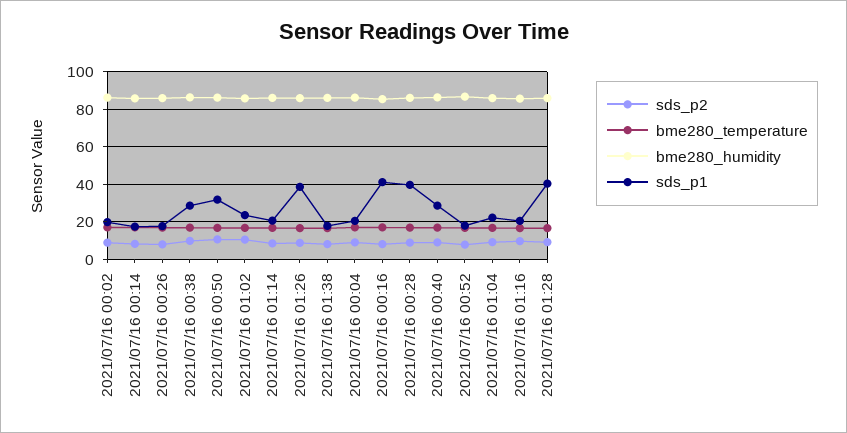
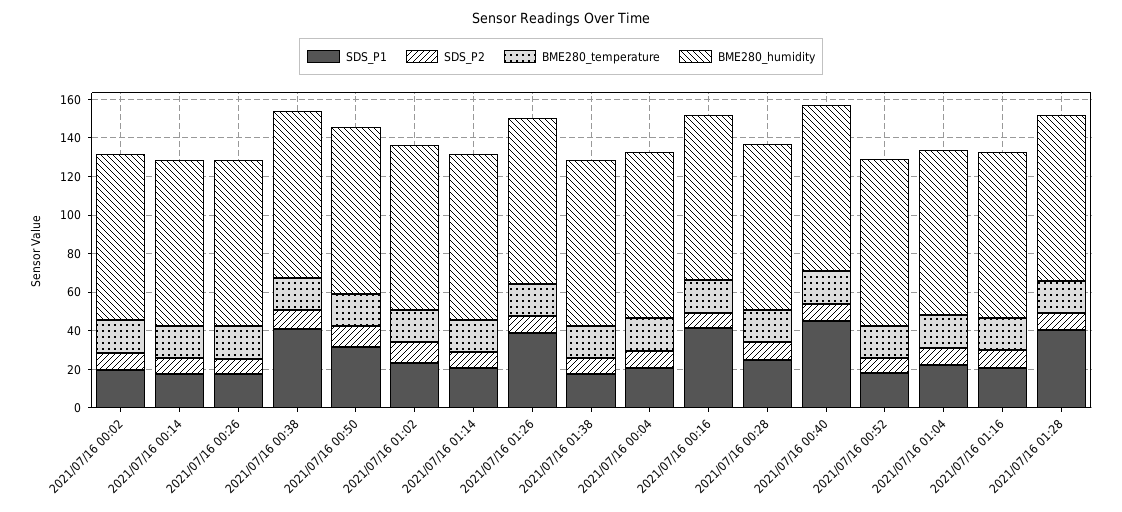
sds_p1, 2021/07/16 00:38: 30 -> 40
sds_p1, 2021/07/16 00:28: 40 -> 25
sds_p1, 2021/07/16 00:40: 30 -> 45

